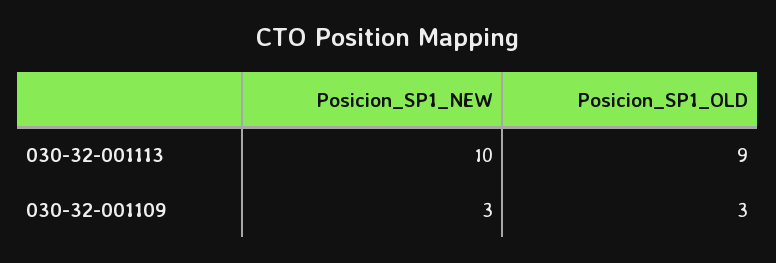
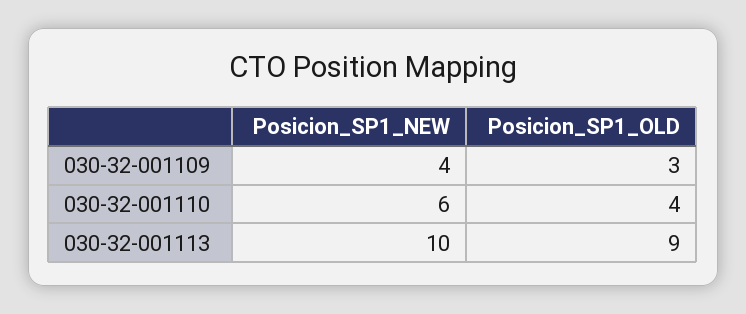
Posicion_SP1_NEW, 030-32-001109: 3 -> 4
Posicion_SP1_NEW, 030-32-001110: none -> 6
Posicion_SP1_OLD, 030-32-001110: none -> 4

